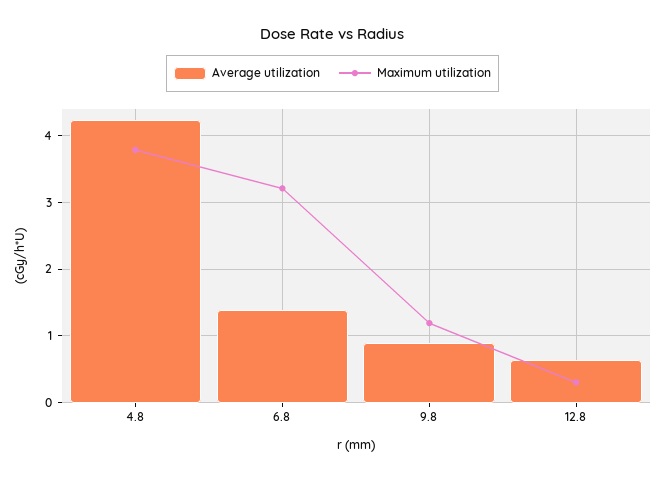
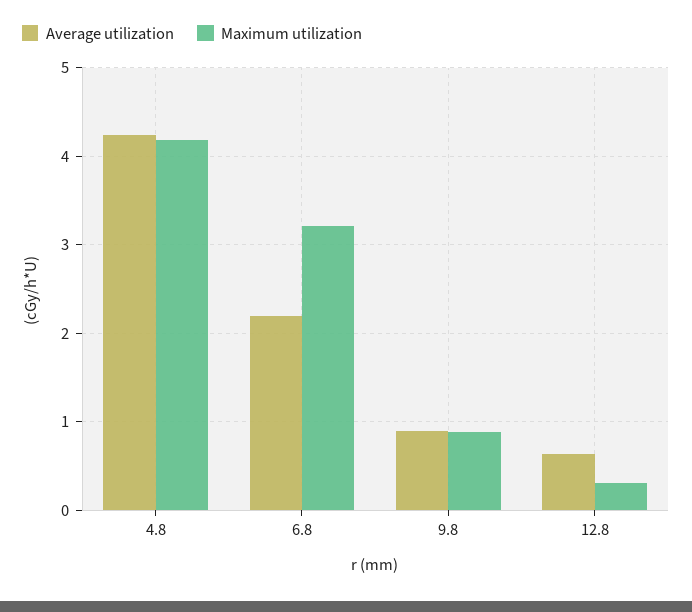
Maximum utilization, 4.8: 3.8 -> 4.2
Average utilization, 6.8: 1.4 -> 2.2
Maximum utilization, 9.8: 1.2 -> 0.9

